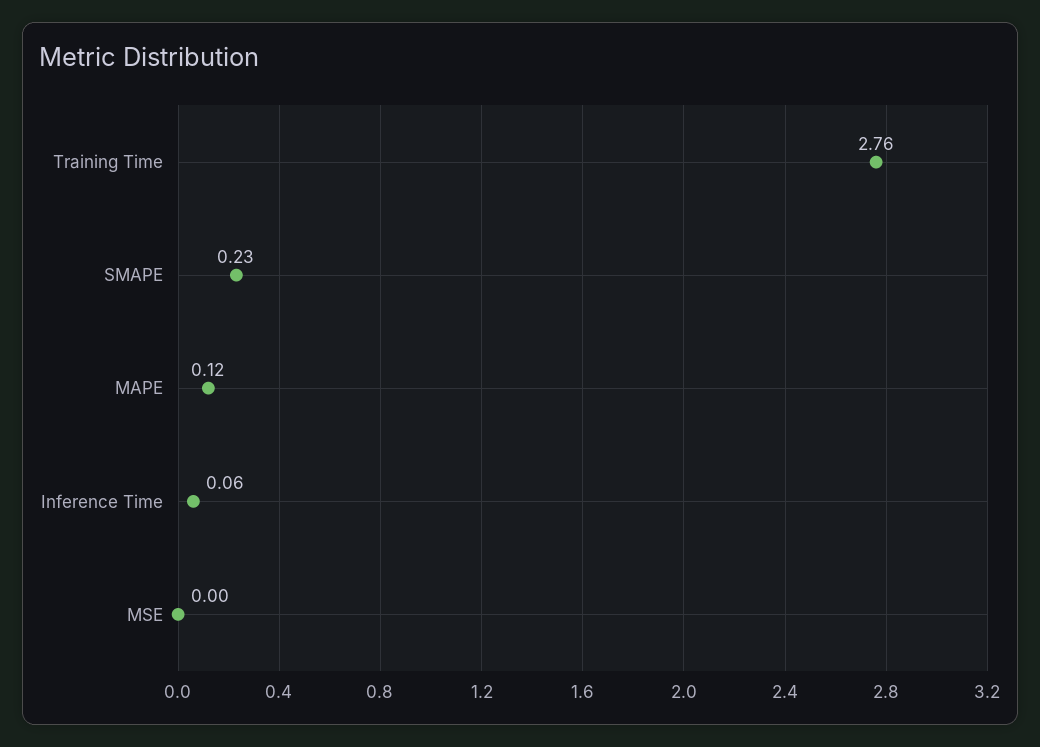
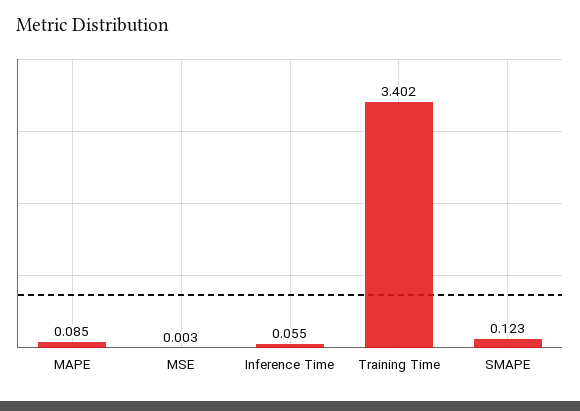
Training Time: 2.76 -> 3.402
SMAPE: 0.23 -> 0.123
MAPE: 0.12 -> 0.085

